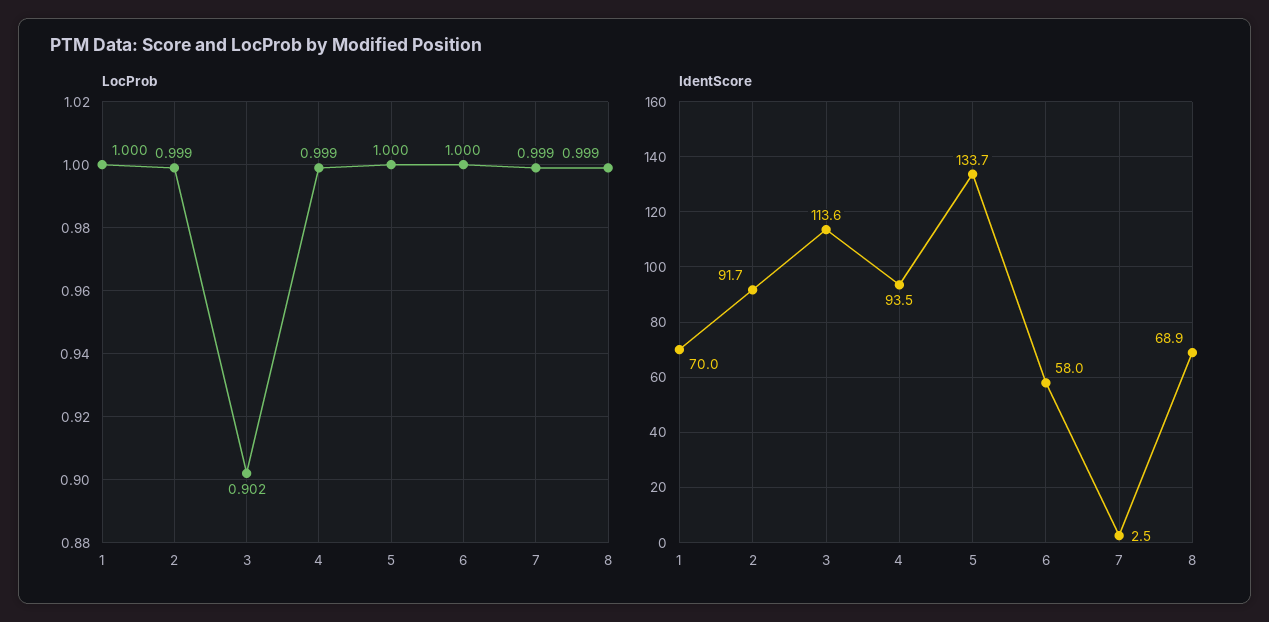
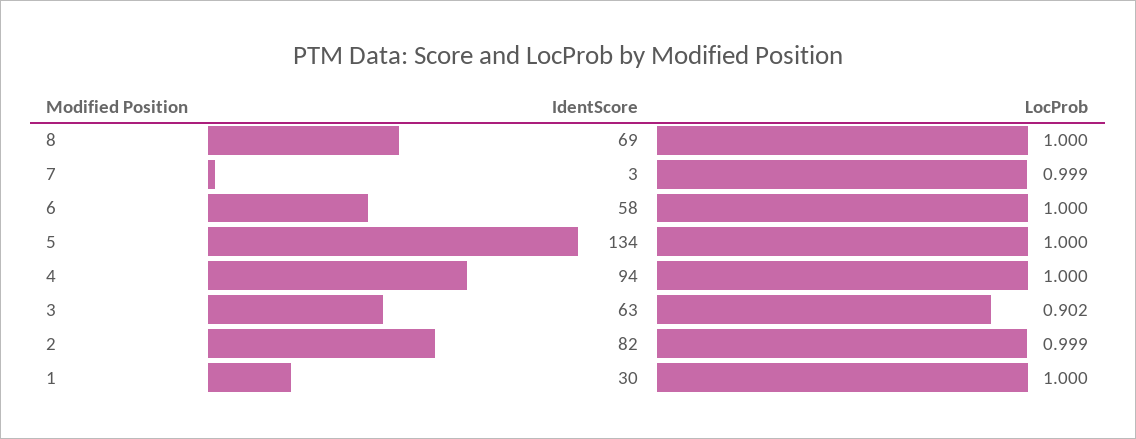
LocProb, 4: 0.999 -> 1
LocProb, 8: 0.999 -> 1
IdentScore, 1: 70 -> 30
IdentScore, 2: 91.7 -> 82
IdentScore, 3: 113.6 -> 63

